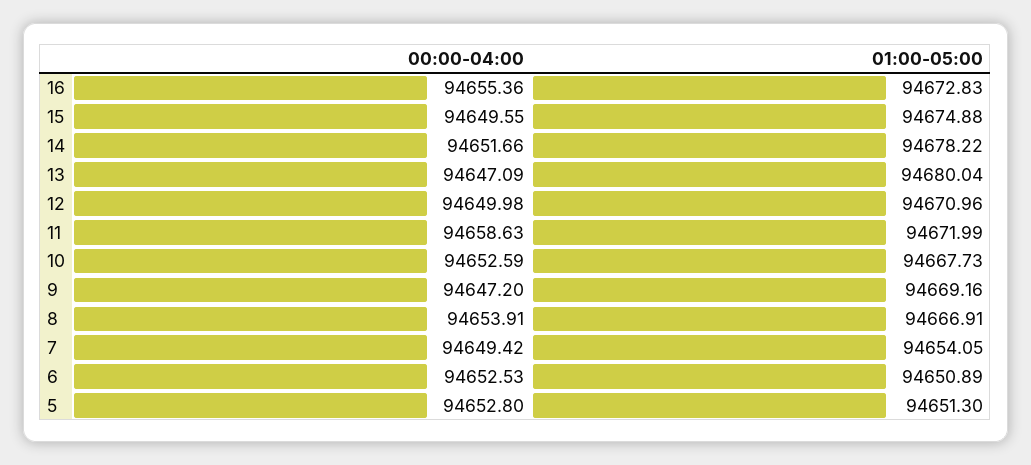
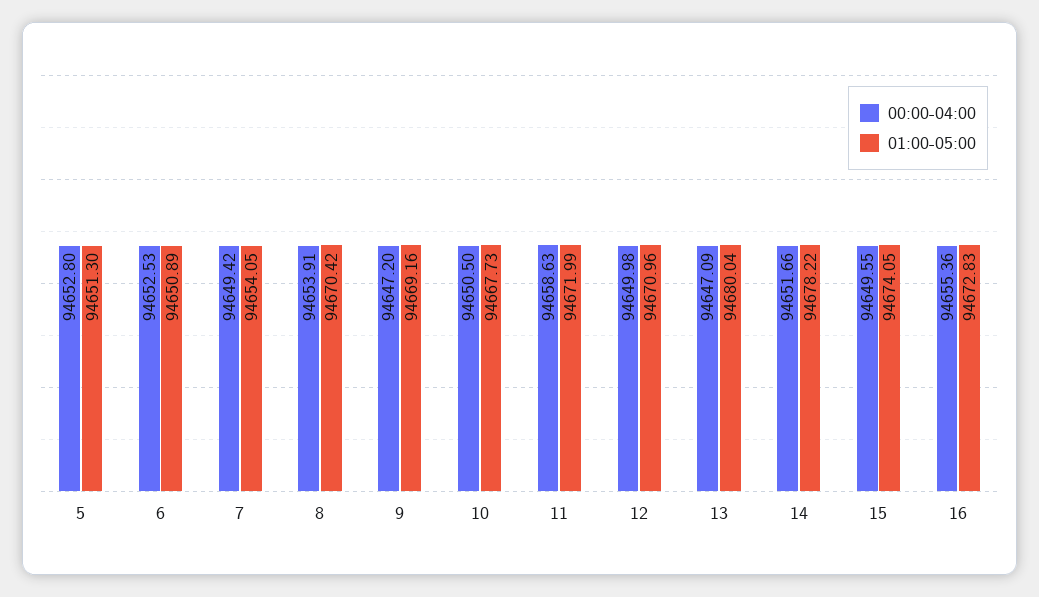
01:00-05:00, 15: 94674.88 -> 94674.05
00:00-04:00, 10: 94652.59 -> 94650.5
01:00-05:00, 8: 94666.91 -> 94670.42

